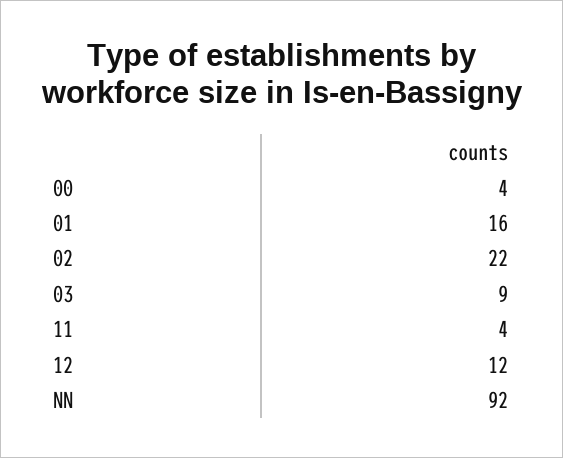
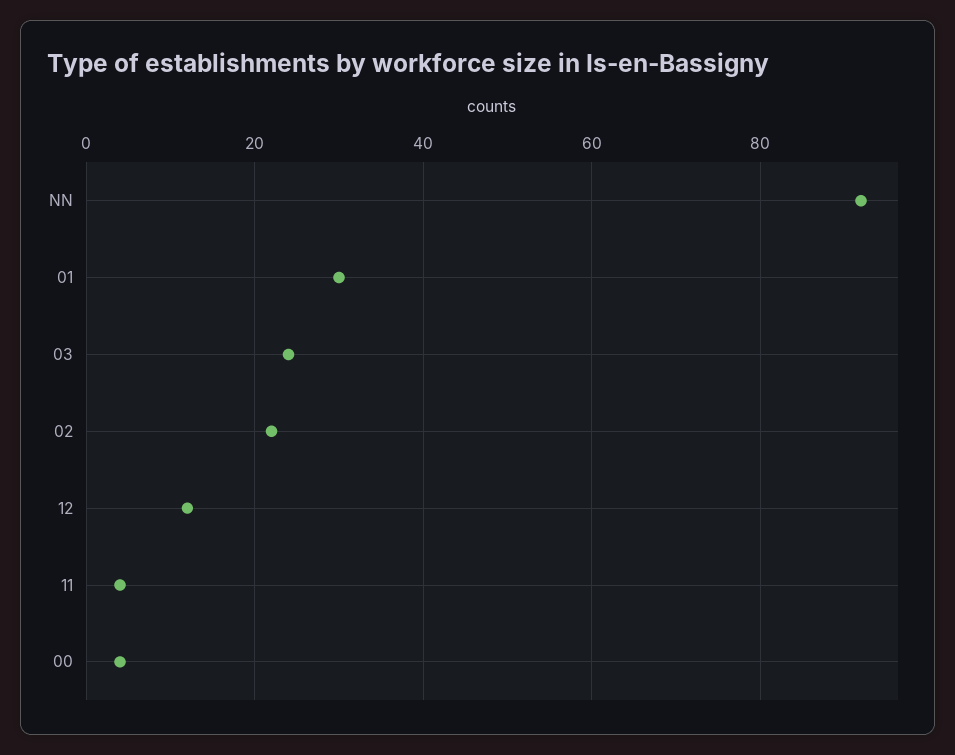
01: 16 -> 30
03: 9 -> 25

